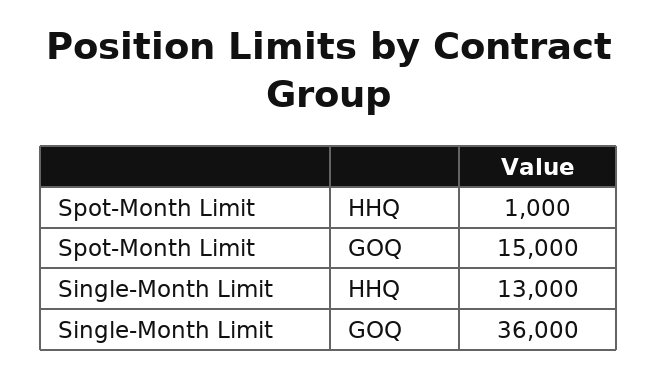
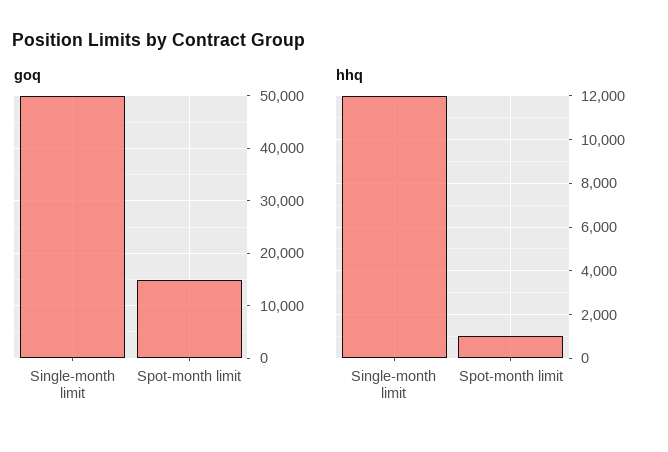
HHQ, Single-Month Limit: 13000 -> 12000
GOQ, Single-Month Limit: 36000 -> 50000

